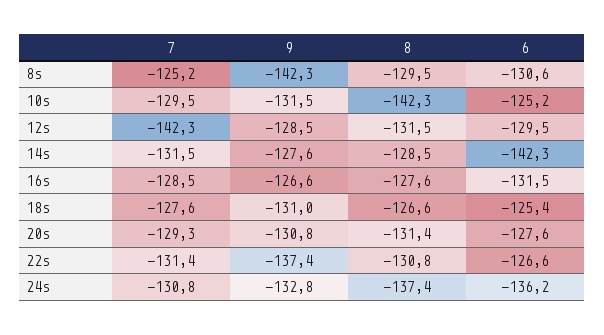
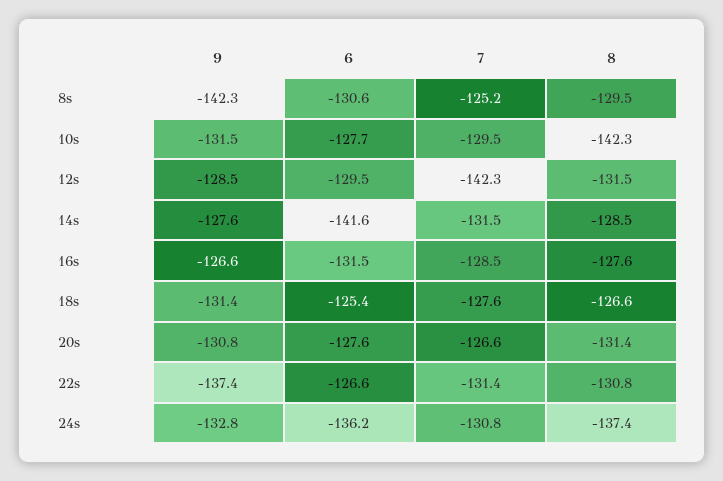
6, 10s: -125.2 -> -127.7
6, 14s: -142.3 -> -141.6
9, 18s: -131 -> -131.4
7, 20s: -129.3 -> -126.6

